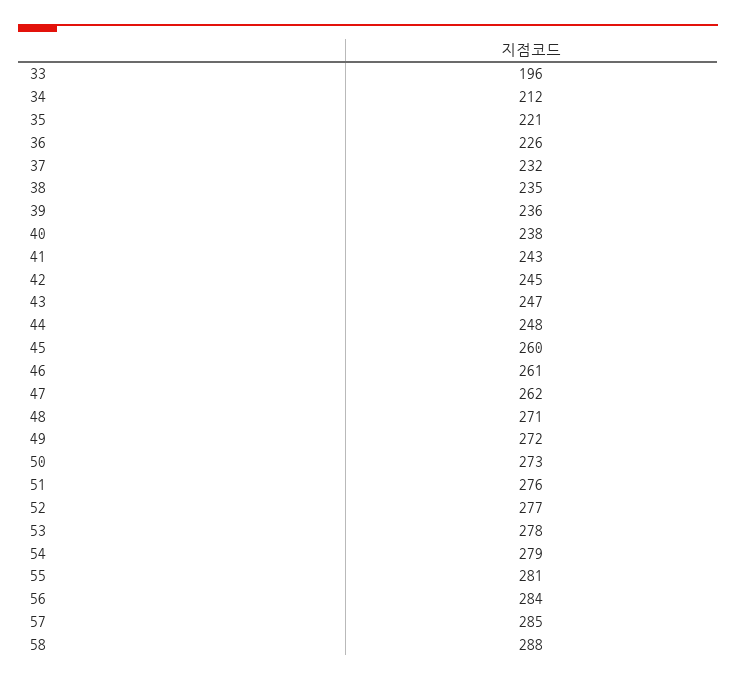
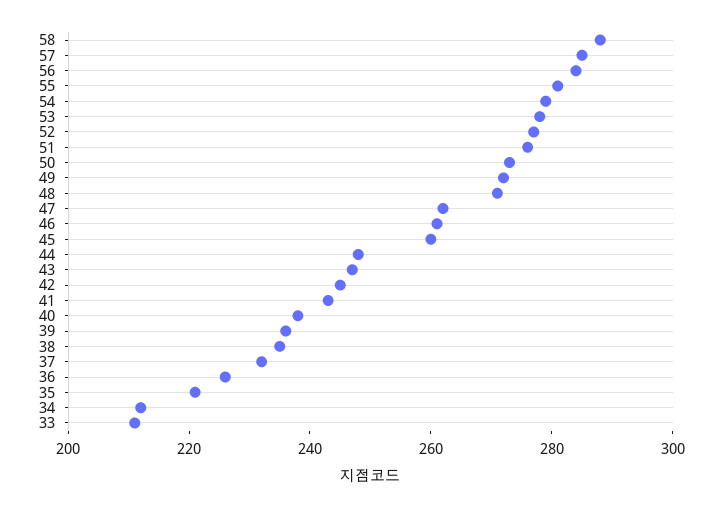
33: 196 -> 210

